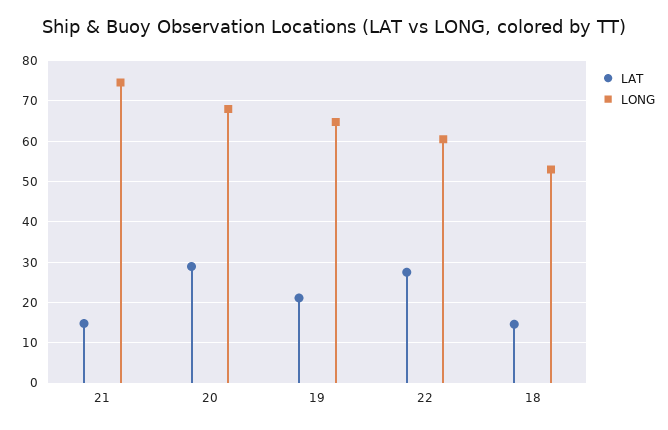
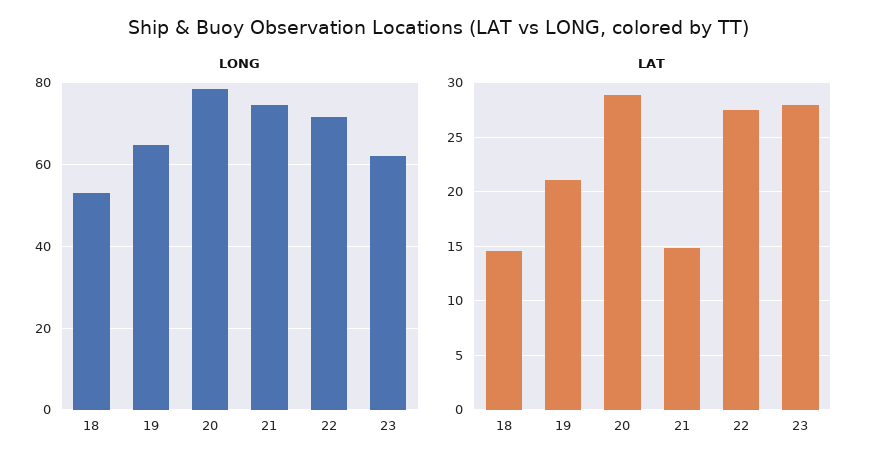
LONG, 20: 68 -> 78
LONG, 22: 60 -> 72
LONG, 23: none -> 62
LAT, 23: none -> 28

